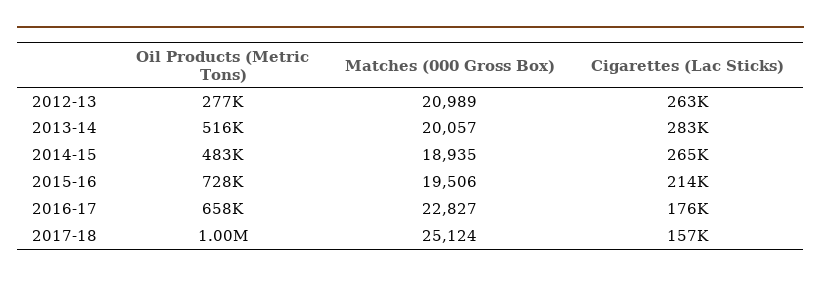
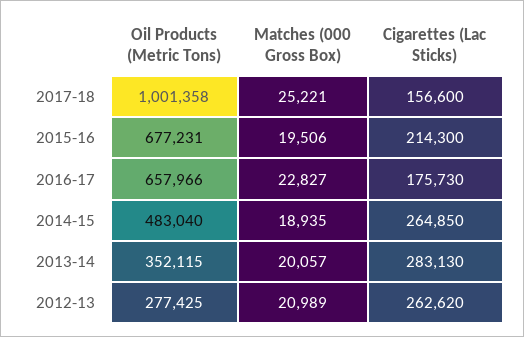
Oil Products (Metric Tons), 2013-14: 516000 -> 352115
Oil Products (Metric Tons), 2015-16: 728000 -> 677231
Matches (000 Gross Box), 2017-18: 25124 -> 25221

